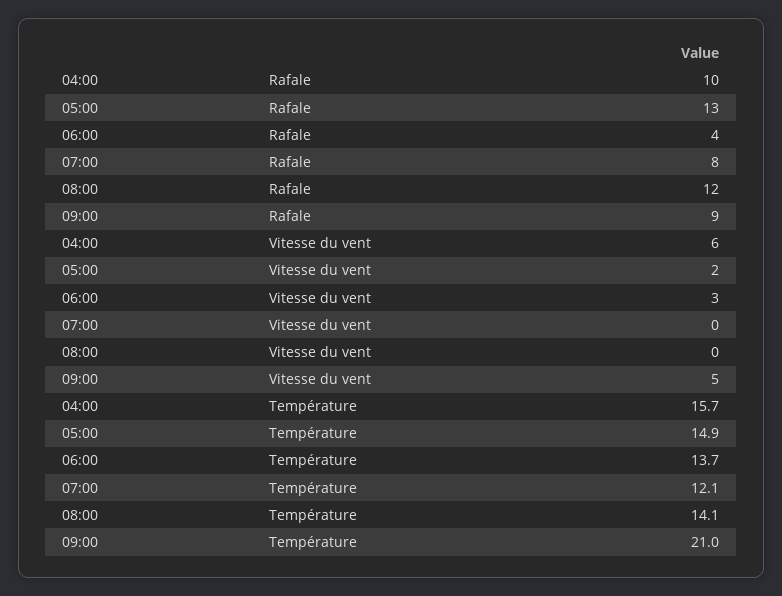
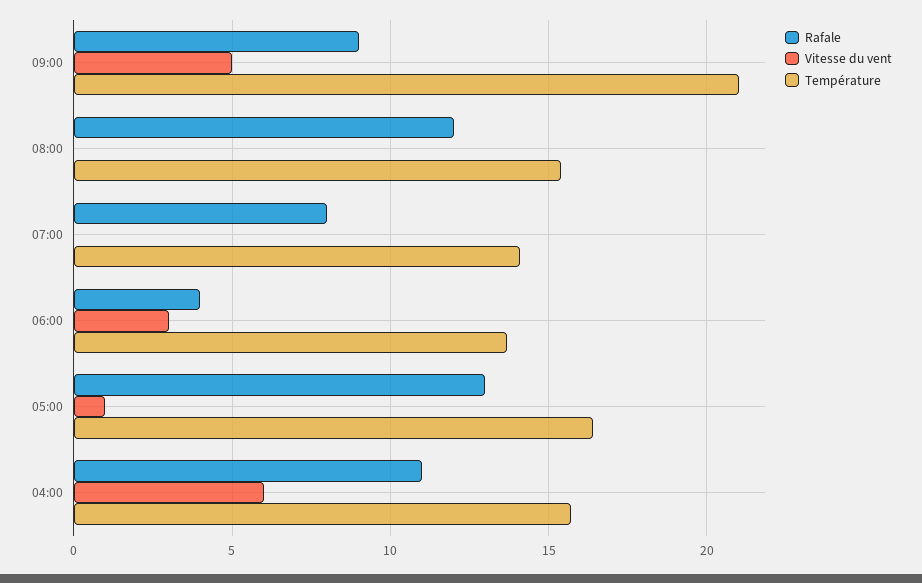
Rafale, 04:00: 10 -> 11
Vitesse du vent, 05:00: 2 -> 1
Température, 05:00: 14.9 -> 16.5
Température, 07:00: 12.1 -> 14
Température, 08:00: 14.1 -> 15.5

